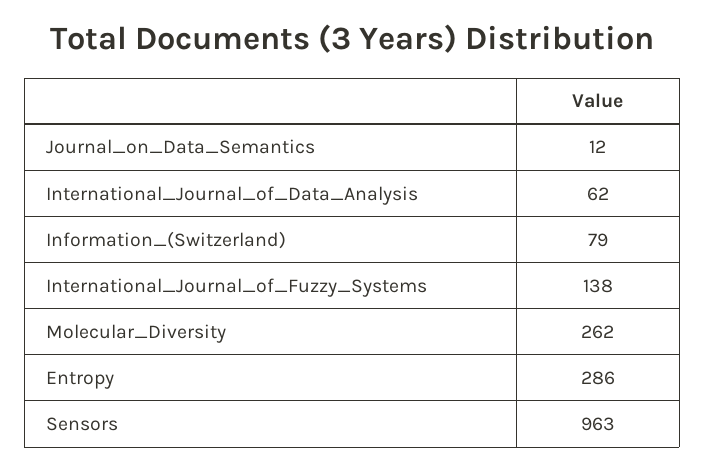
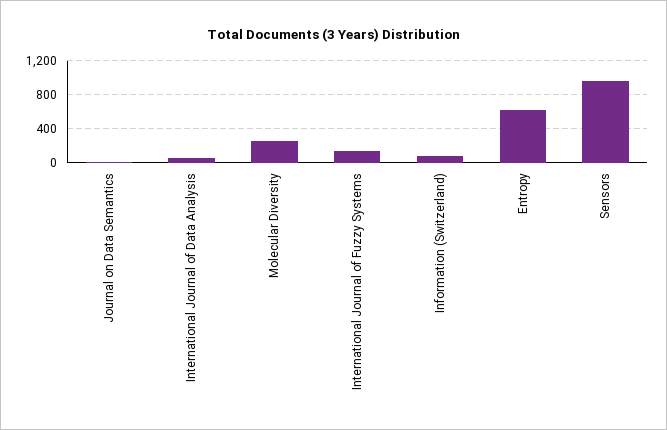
Entropy: 286 -> 600

